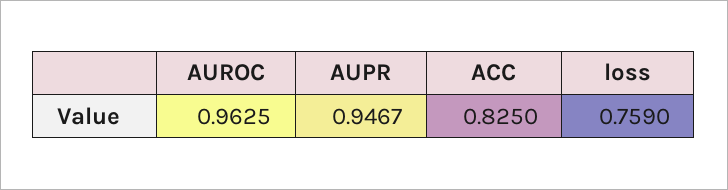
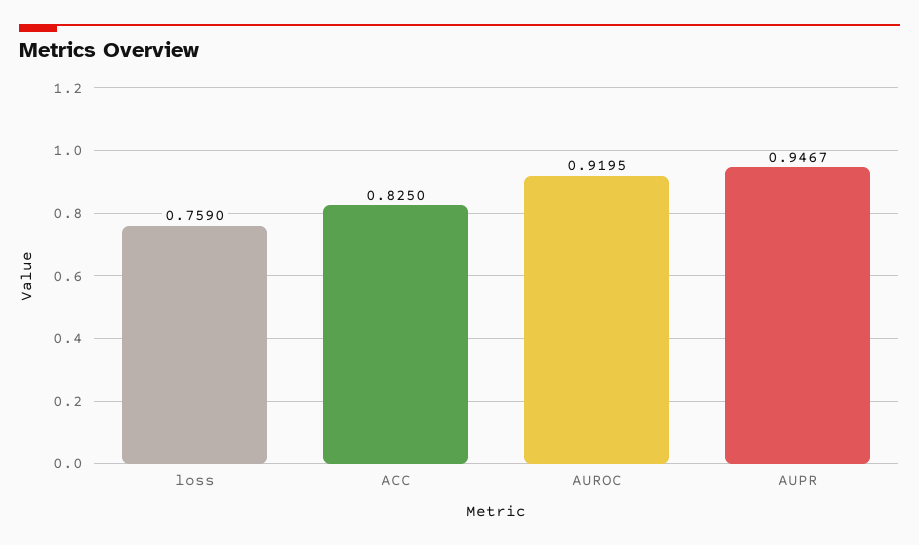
AUROC: 0.9625 -> 0.9195

